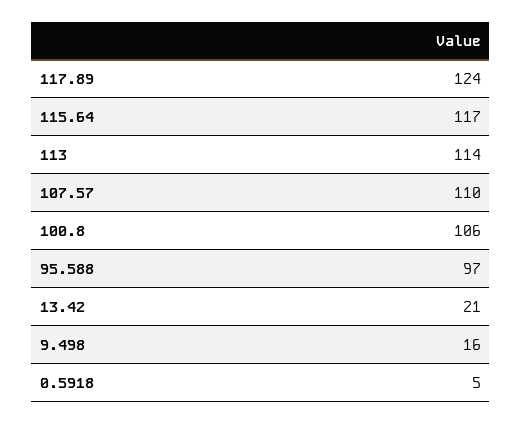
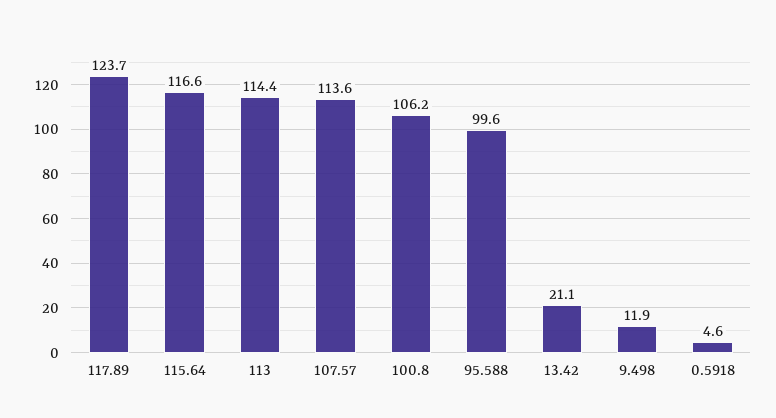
107.57: 110 -> 113.6
95.588: 97 -> 99.6
9.498: 16 -> 11.9

